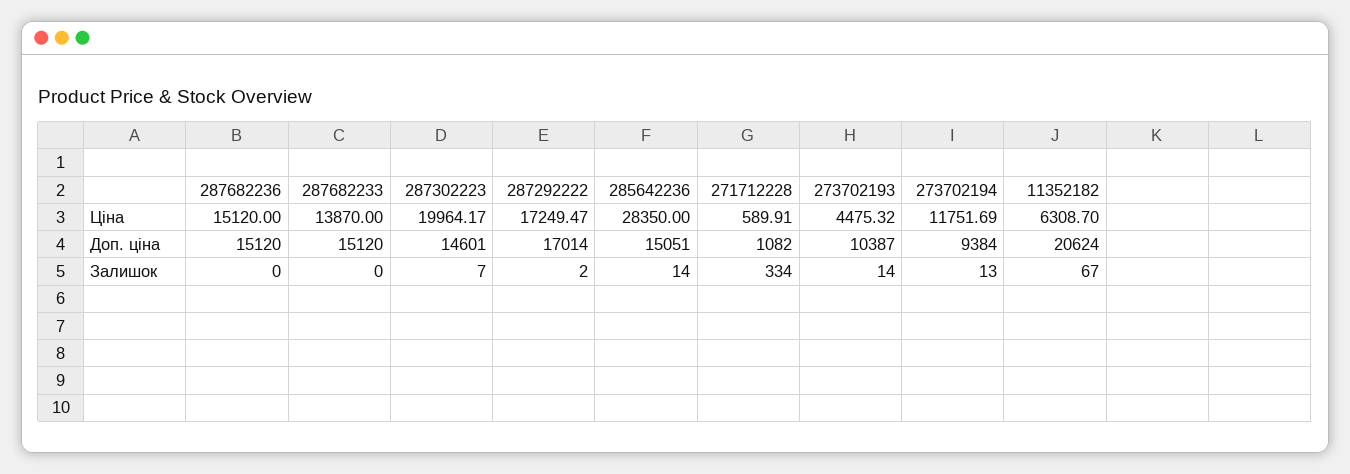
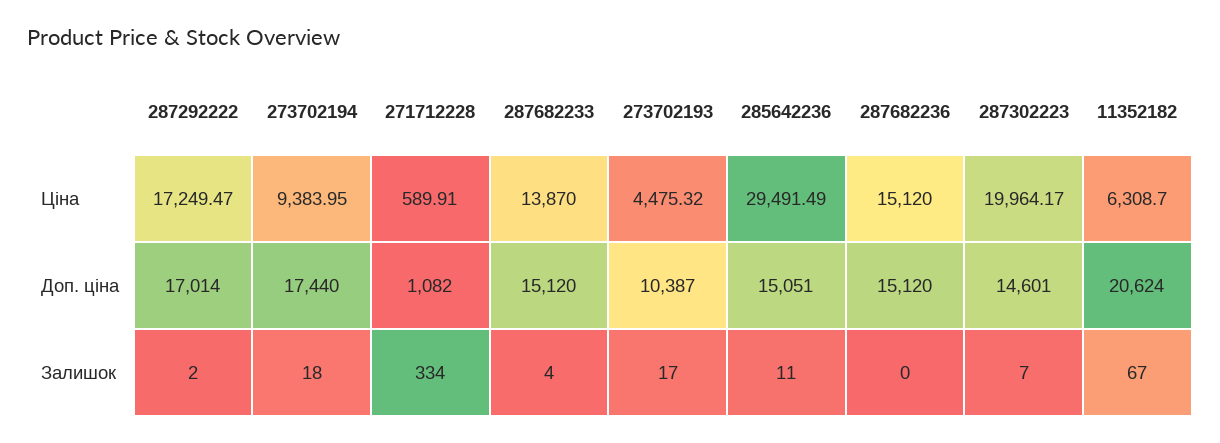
285642236, Ціна: 28350 -> 29491.49
273702194, Ціна: 11751.69 -> 9383.95
273702194, Доп. ціна: 9384 -> 17440
287682233, Залишок: 0 -> 4
285642236, Залишок: 14 -> 11
273702193, Залишок: 14 -> 17
273702194, Залишок: 13 -> 18

